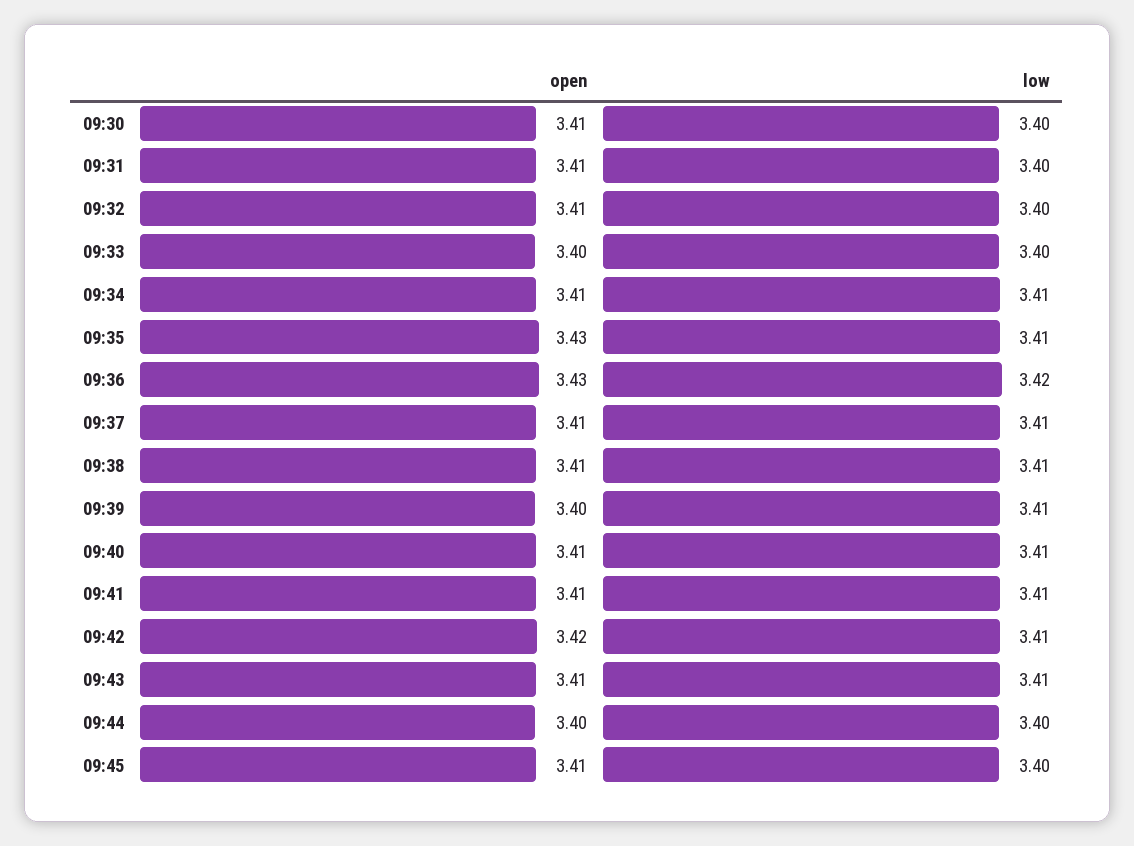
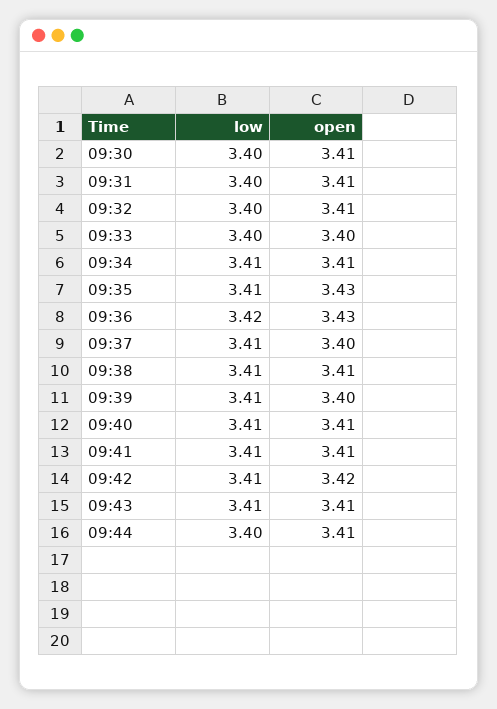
open, 09:37: 3.41 -> 3.4
open, 09:44: 3.4 -> 3.41
open, 09:45: 3.41 -> none
low, 09:45: 3.4 -> none

